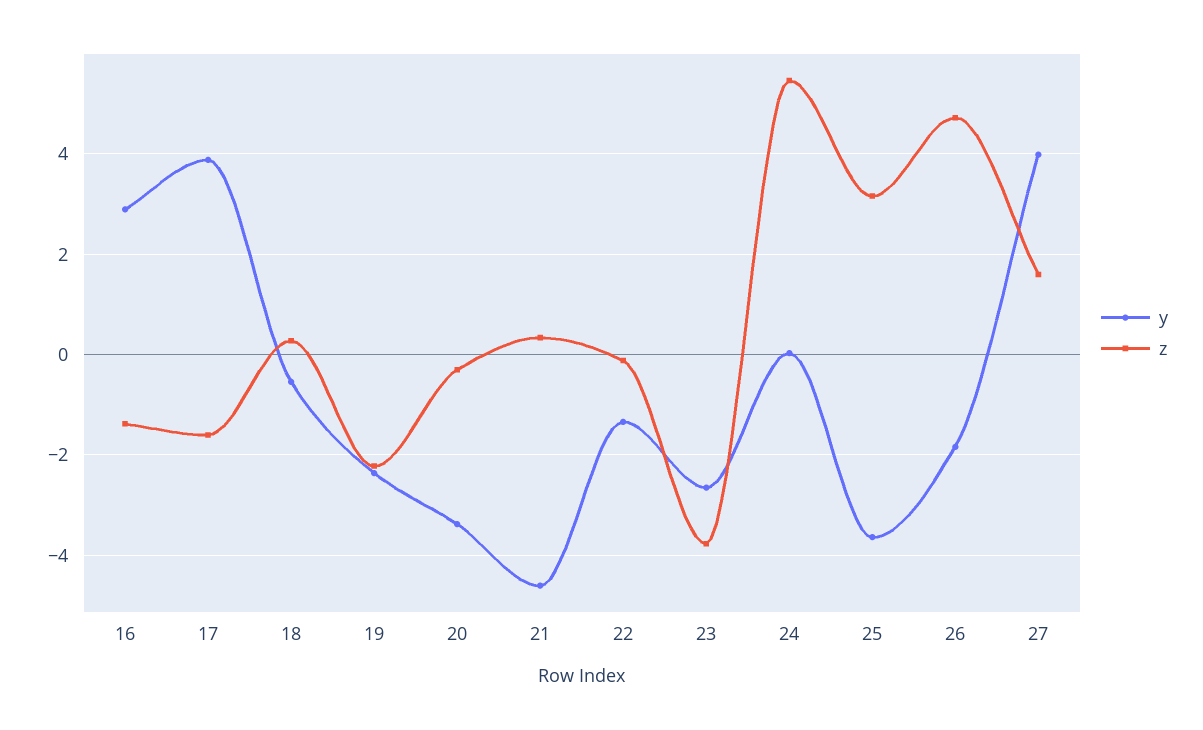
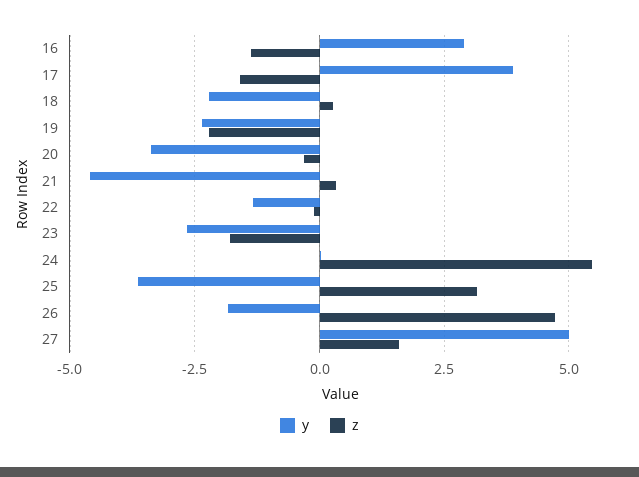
y, 18: -0.6 -> -2.25
z, 23: -3.8 -> -1.75
y, 27: 4 -> 5

